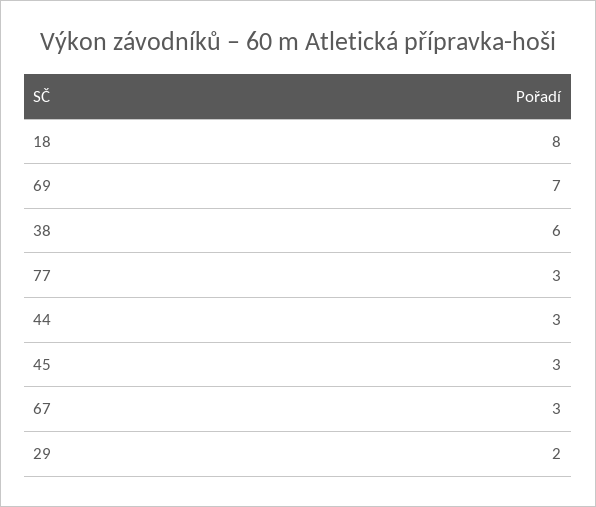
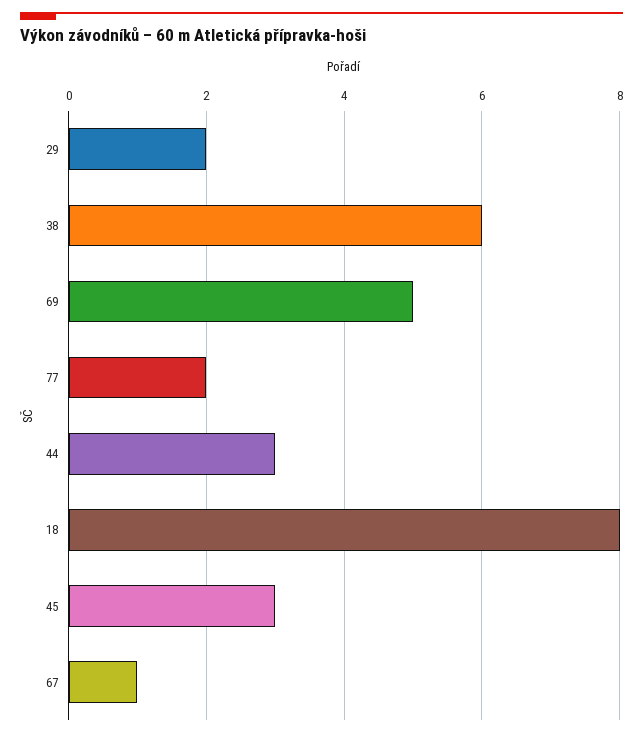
69: 7 -> 5
77: 3 -> 2
67: 3 -> 1

